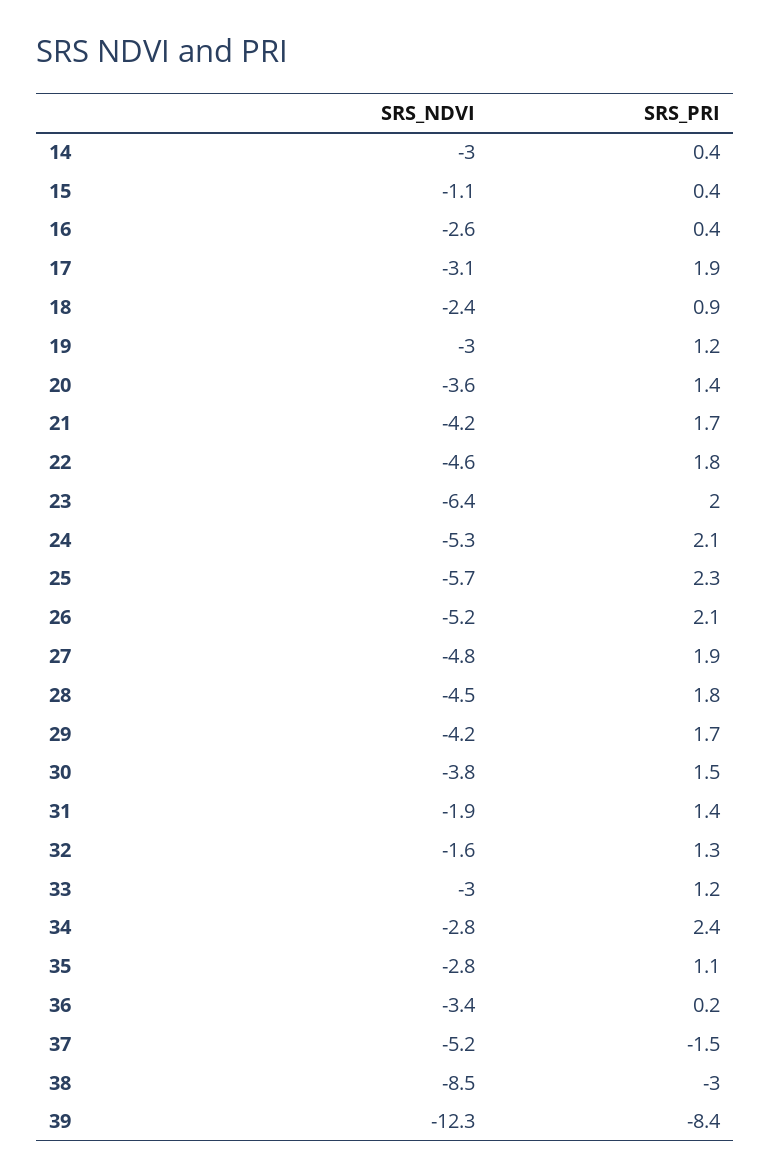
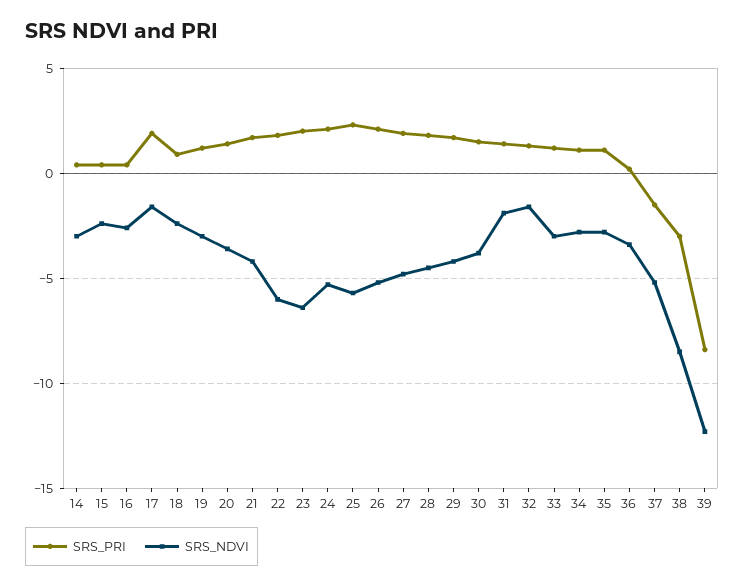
SRS_NDVI, 15: -1.1 -> -2.5
SRS_NDVI, 17: -3.1 -> -1.5
SRS_NDVI, 22: -4.6 -> -6
SRS_PRI, 34: 2.4 -> 1

